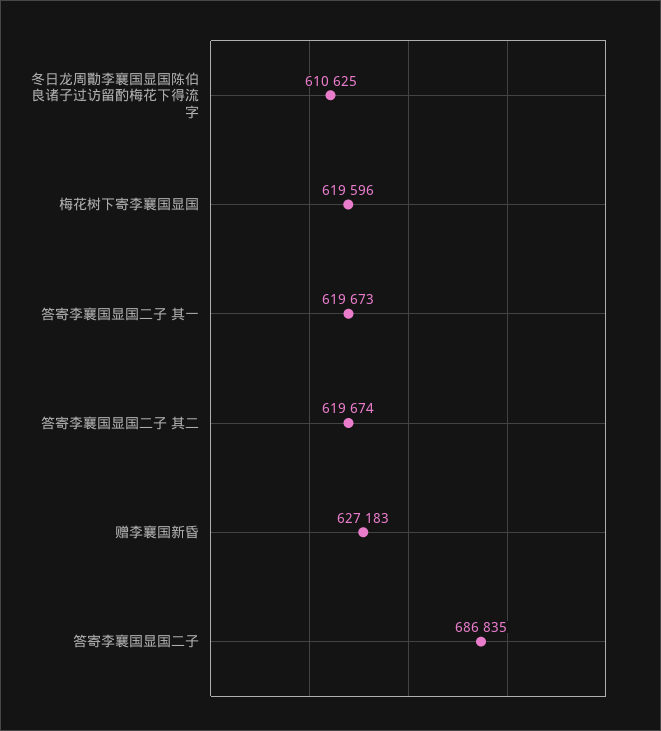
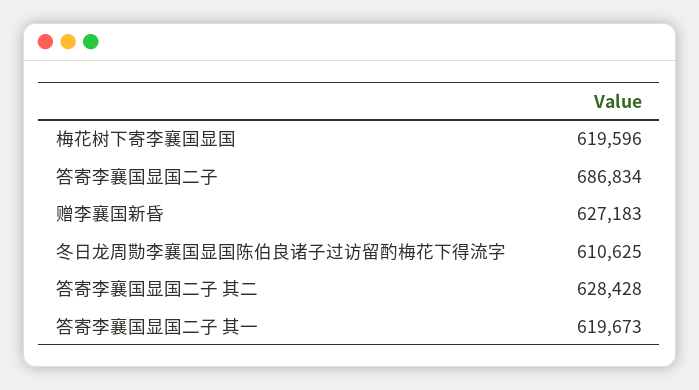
答寄李襄国显国二子 其二: 619674 -> 628428
答寄李襄国显国二子: 686835 -> 686834

